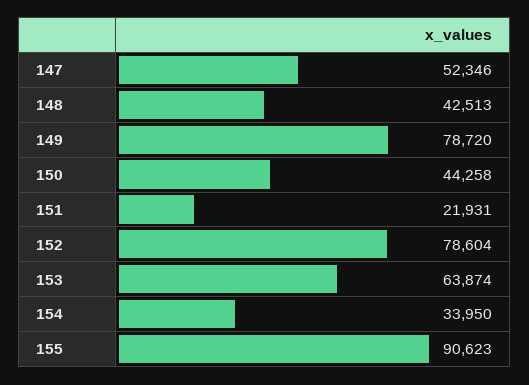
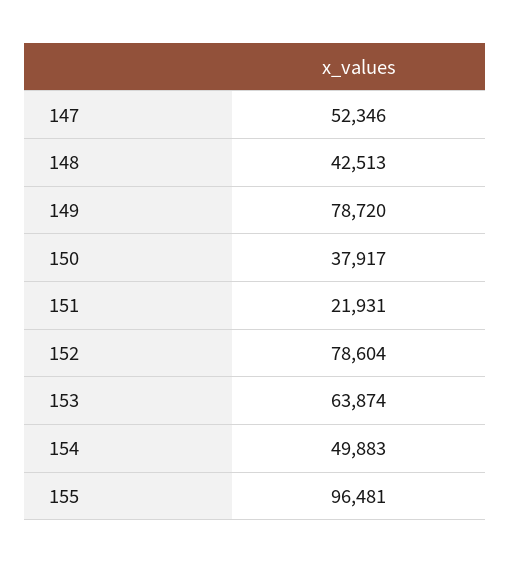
150: 44258 -> 37917
154: 33950 -> 49883
155: 90623 -> 96481

